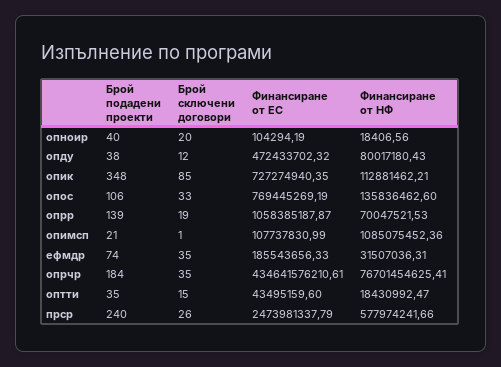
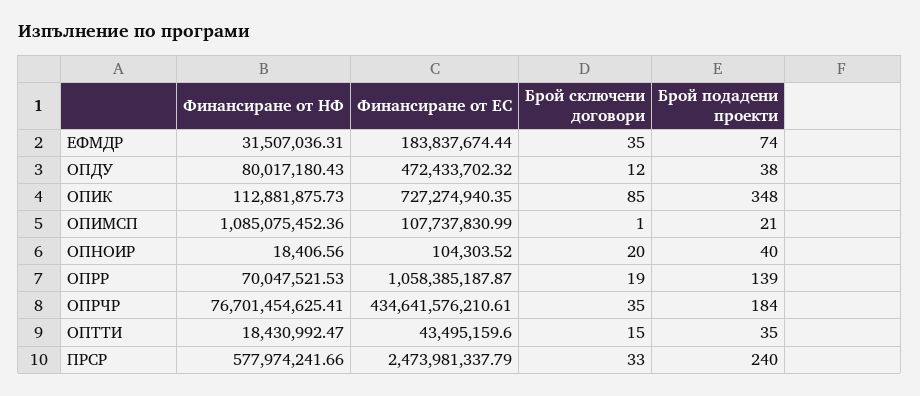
Финансиране от ЕС, опноир: 104294.19 -> 104303.52
Финансиране от НФ, опик: 112881462.21 -> 112881875.73
Брой подадени проекти, опос: 106 -> none
Брой сключени договори, опос: 33 -> none
Финансиране от ЕС, опос: 769445269.19 -> none
Финансиране от НФ, опос: 135836462.6 -> none
Финансиране от ЕС, ефмдр: 185543656.33 -> 183837674.44
Брой сключени договори, прср: 26 -> 33

